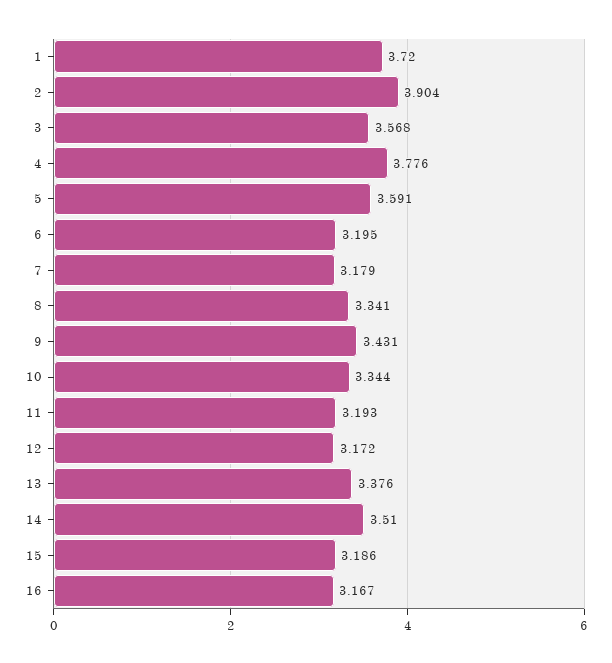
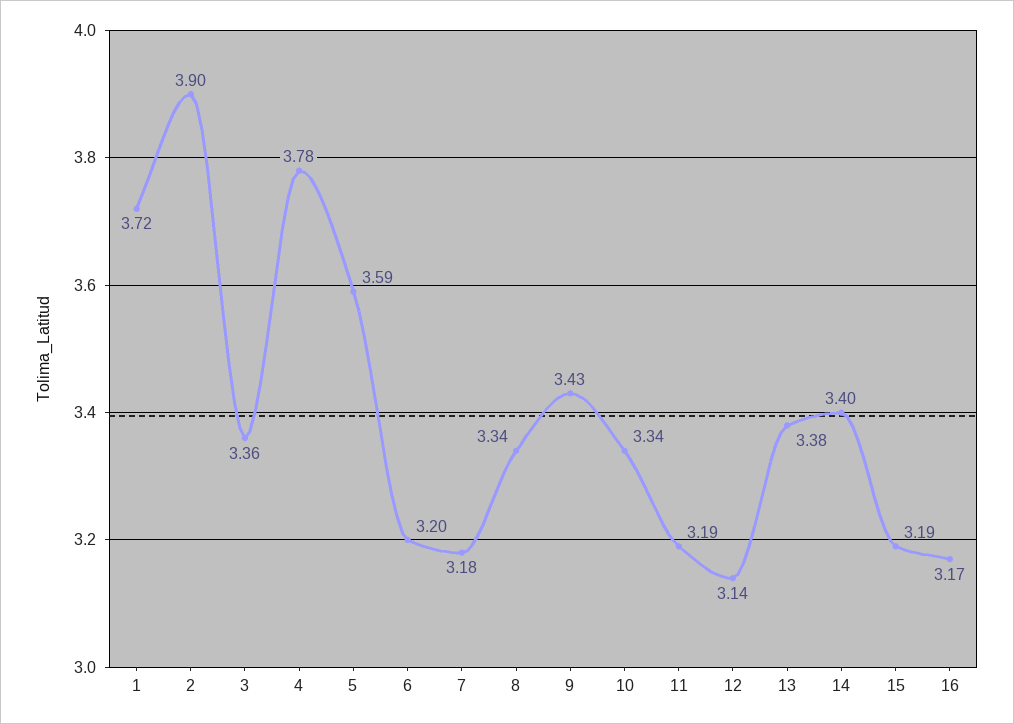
3: 3.568 -> 3.36
12: 3.172 -> 3.14
14: 3.51 -> 3.4

